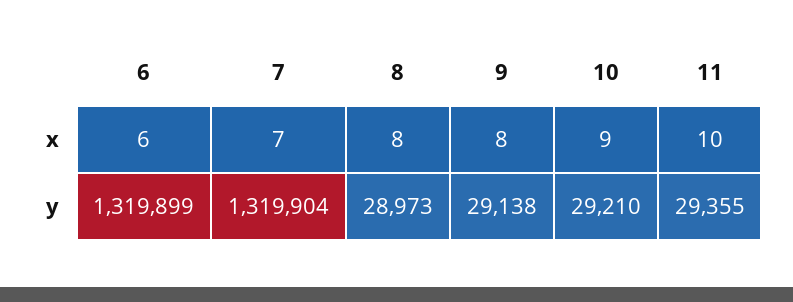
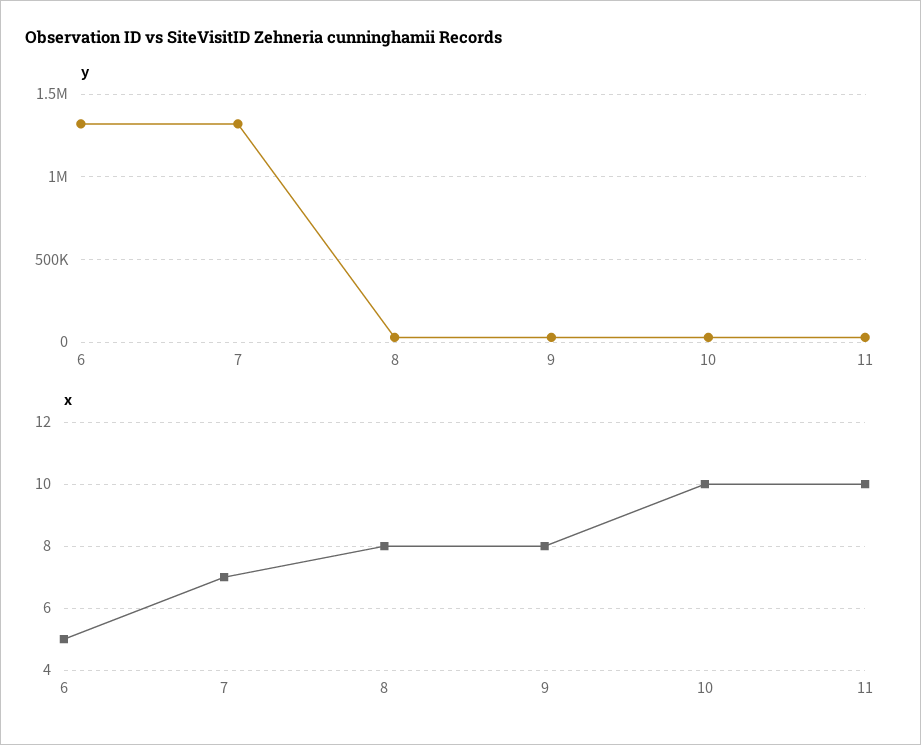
x, 6: 6 -> 5
x, 10: 9 -> 10

